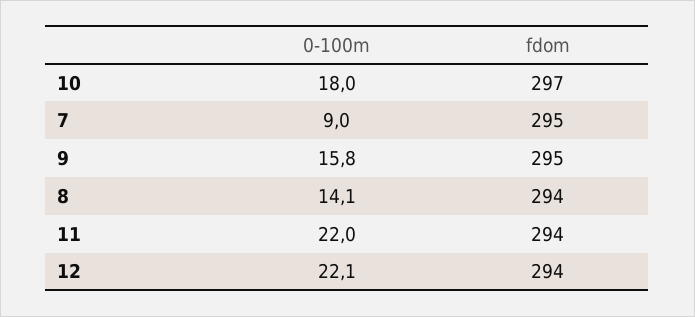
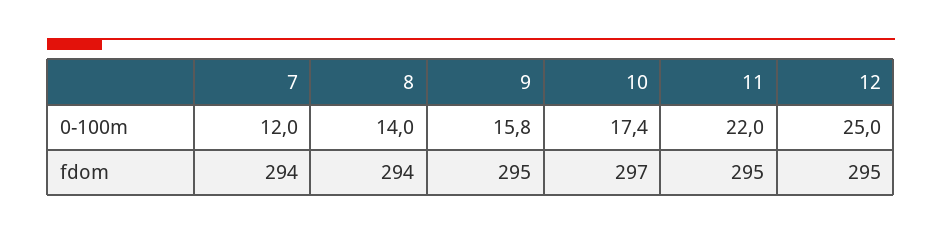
0-100m, 10: 18 -> 17.4
0-100m, 7: 9 -> 12
fdom, 7: 295 -> 294
0-100m, 8: 14.1 -> 14
fdom, 11: 294 -> 295
0-100m, 12: 22.1 -> 25
fdom, 12: 294 -> 295

